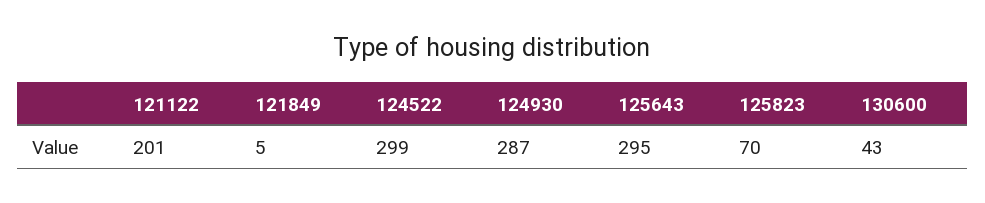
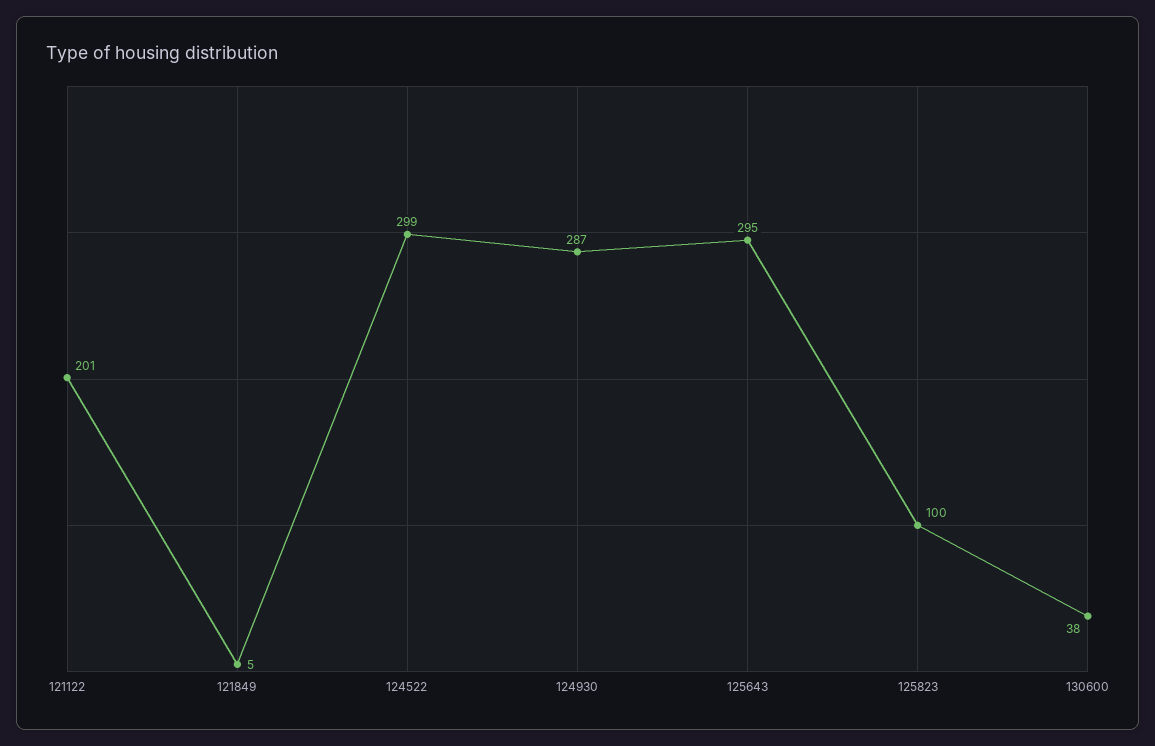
125823: 70 -> 100
130600: 43 -> 38

